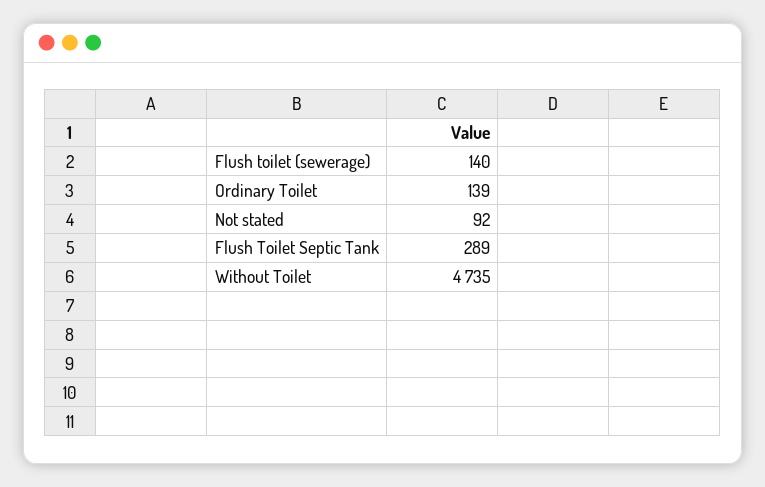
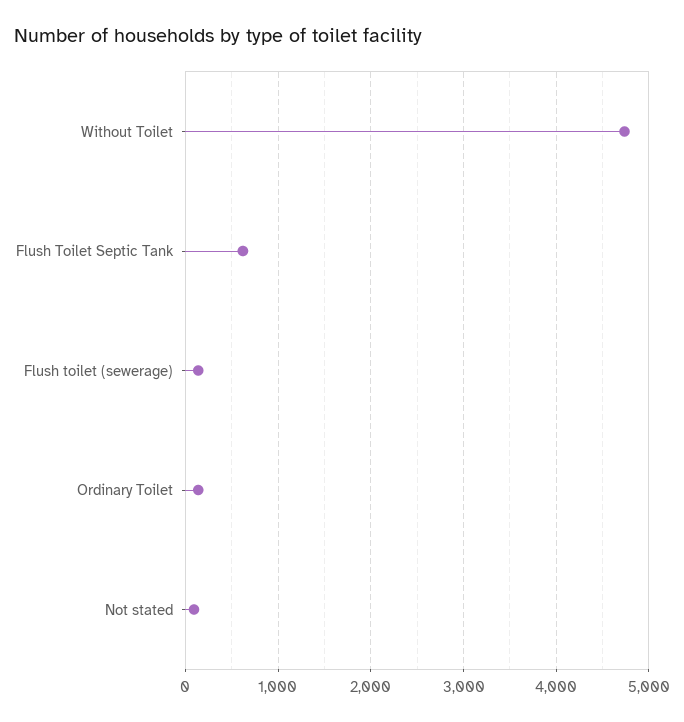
Flush Toilet Septic Tank: 289 -> 600

